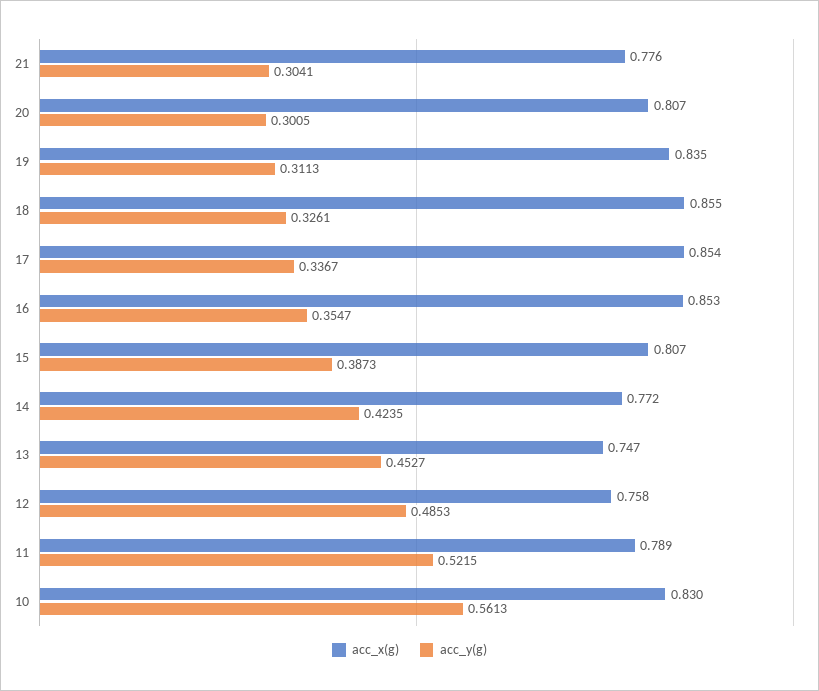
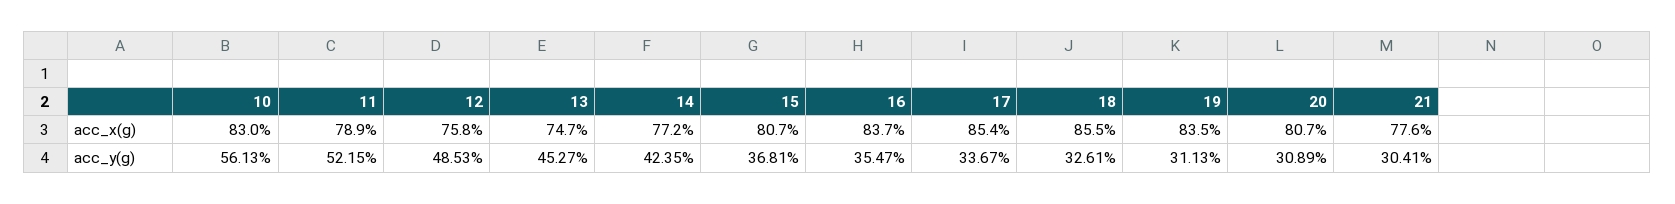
acc_y(g), 20: 0.3005 -> 0.3089
acc_x(g), 16: 0.853 -> 0.837
acc_y(g), 15: 0.3873 -> 0.3681

